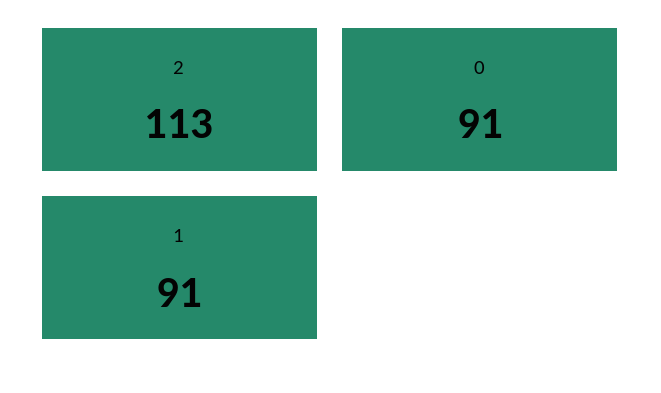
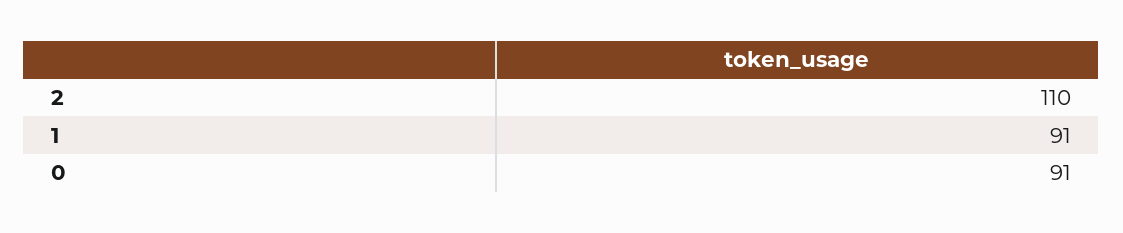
2: 113 -> 110

